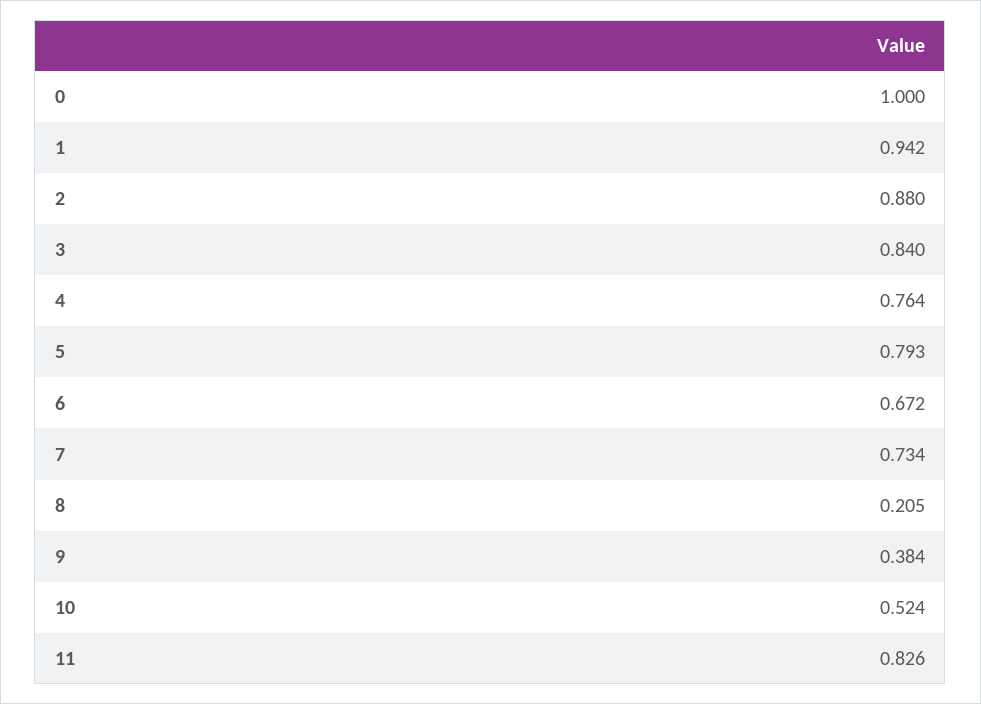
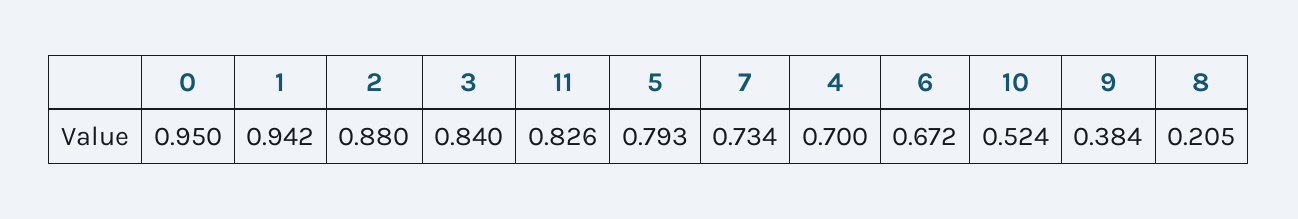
0: 1 -> 0.95
4: 0.764 -> 0.7

